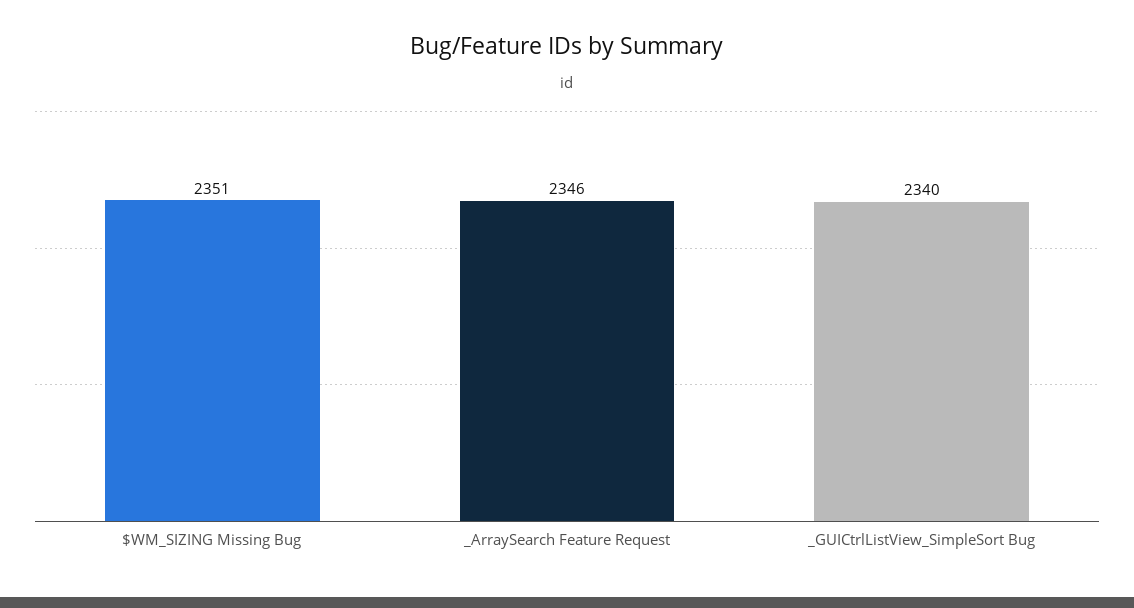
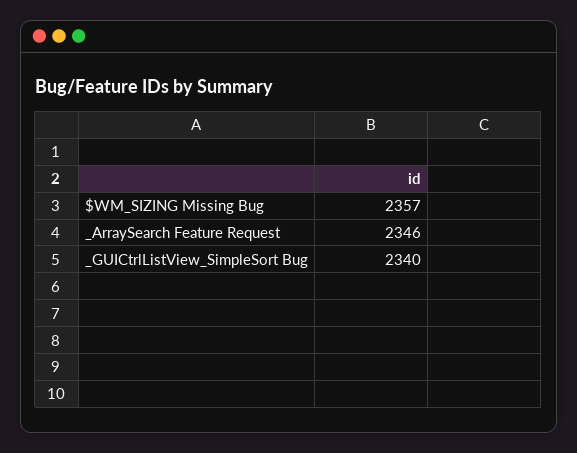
$WM_SIZING Missing Bug: 2351 -> 2357

